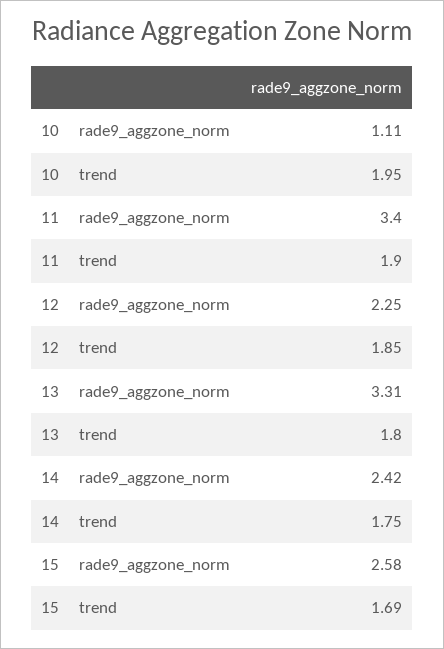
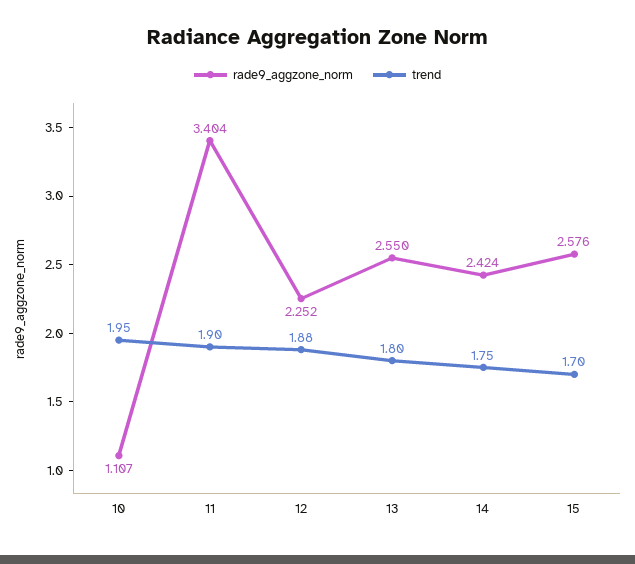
trend, 12: 1.85 -> 1.88
rade9_aggzone_norm, 13: 3.31 -> 2.55
trend, 15: 1.69 -> 1.7

